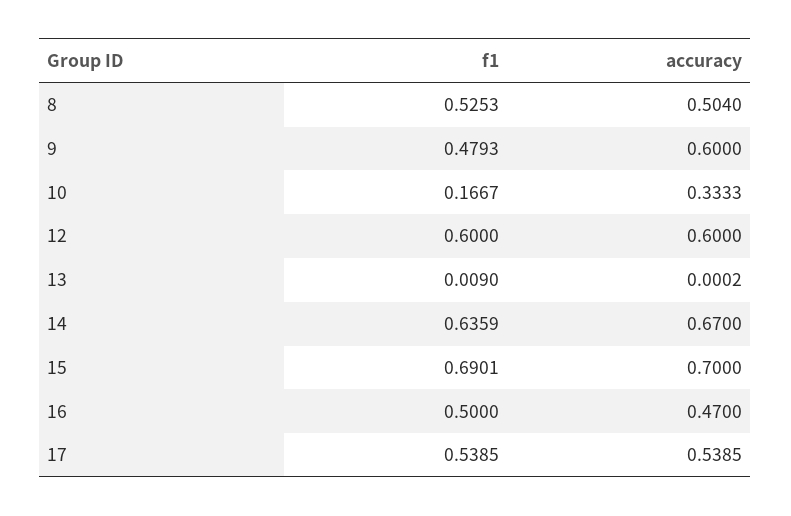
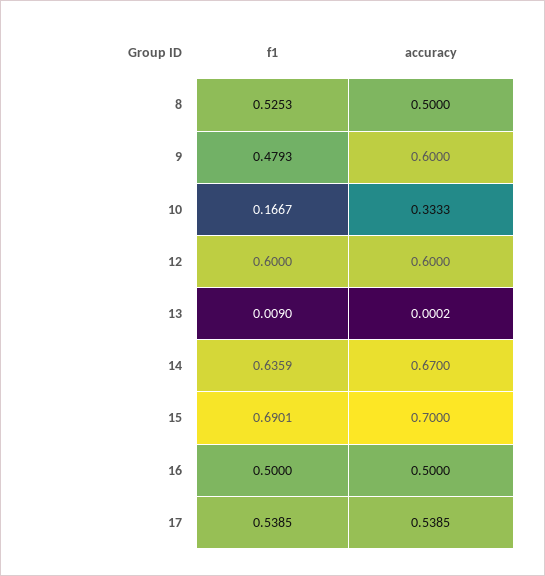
accuracy, 8: 0.504 -> 0.5
accuracy, 16: 0.47 -> 0.5

